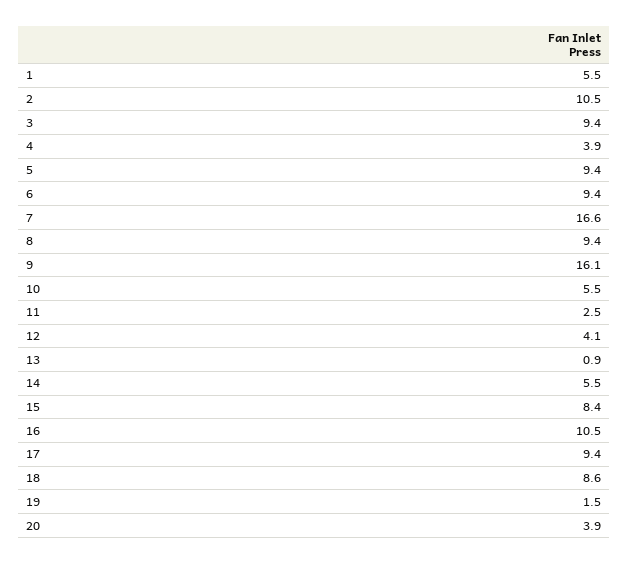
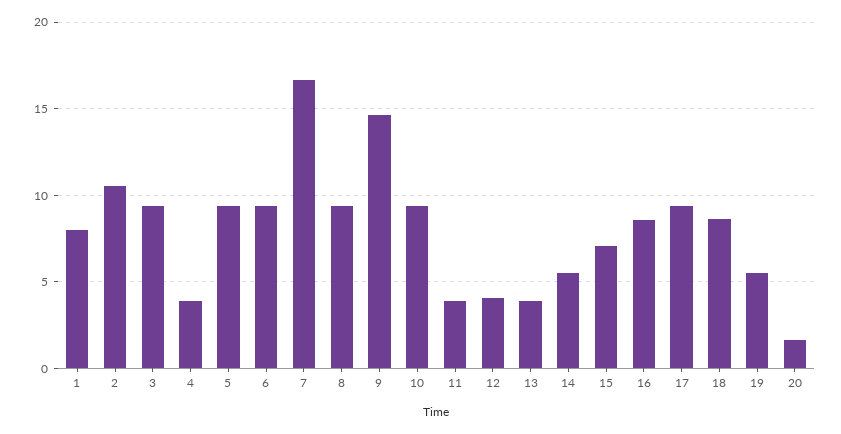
1: 5.5 -> 8
9: 16.1 -> 14.5
10: 5.5 -> 9.5
11: 2.5 -> 4
13: 0.9 -> 4
15: 8.4 -> 7
16: 10.5 -> 8.5
19: 1.5 -> 5.5
20: 3.9 -> 1.5

